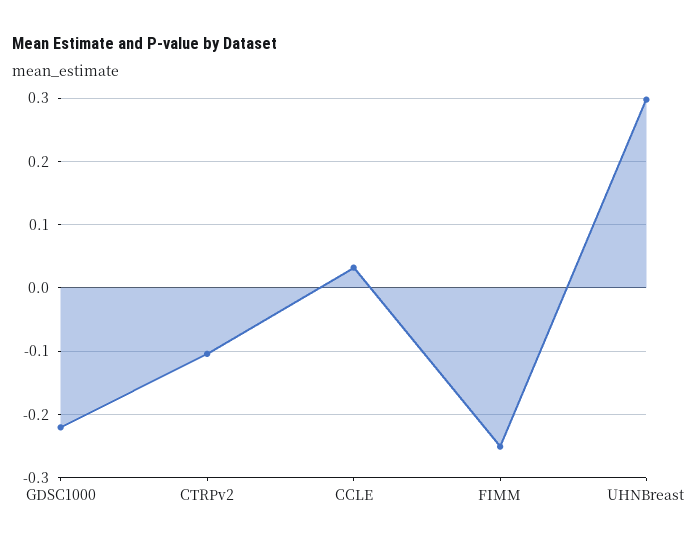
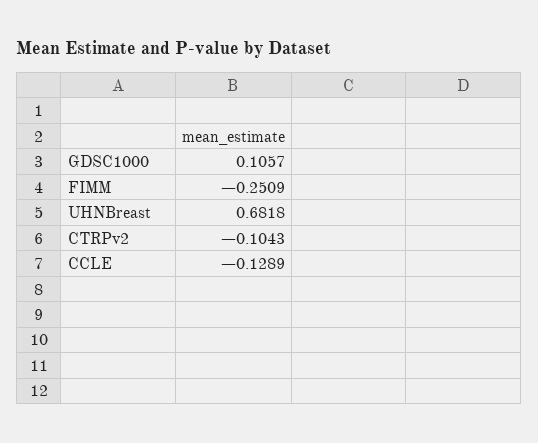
GDSC1000: -0.22 -> 0.1057
CCLE: 0.03 -> -0.1289
UHNBreast: 0.3 -> 0.6818

